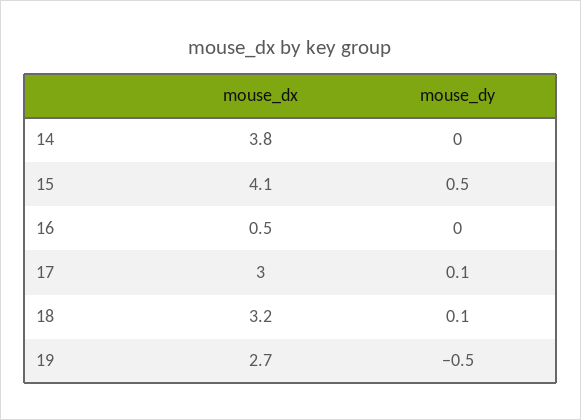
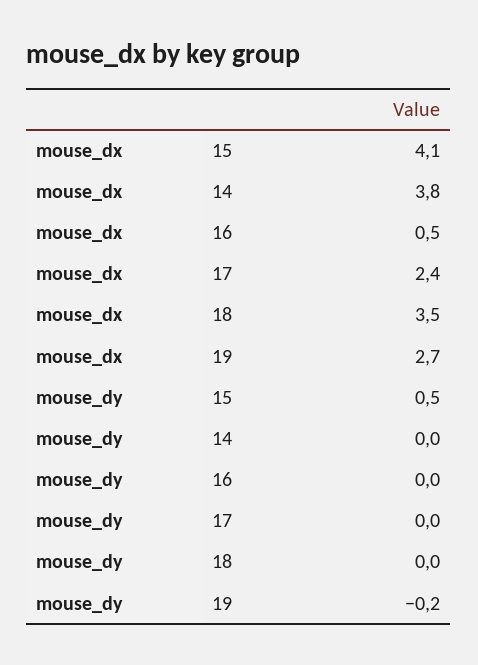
mouse_dx, 17: 3 -> 2.4
mouse_dy, 17: 0.1 -> 0
mouse_dx, 18: 3.2 -> 3.5
mouse_dy, 18: 0.1 -> 0
mouse_dy, 19: -0.5 -> -0.2

